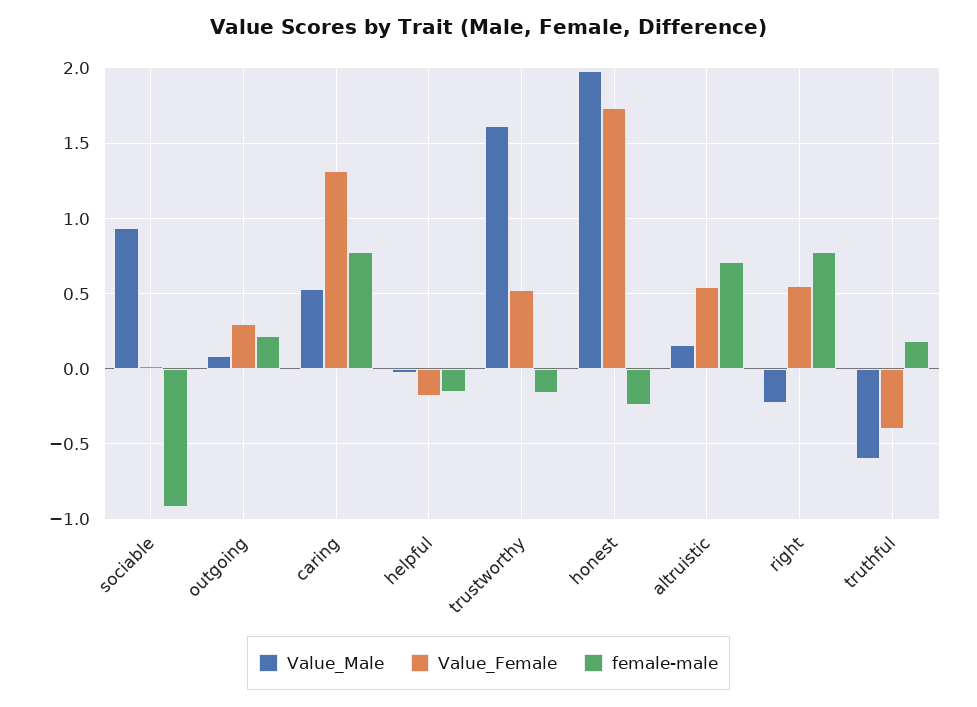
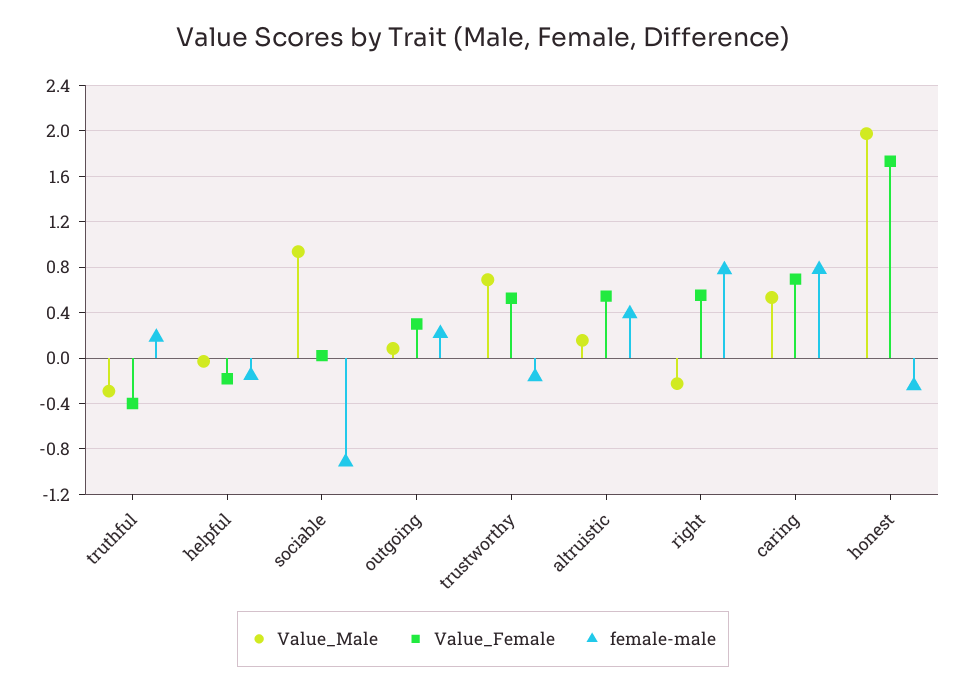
Value_Female, caring: 1.3 -> 0.7
Value_Male, trustworthy: 1.6 -> 0.7
female-male, altruistic: 0.7 -> 0.4
Value_Male, truthful: -0.6 -> -0.3

